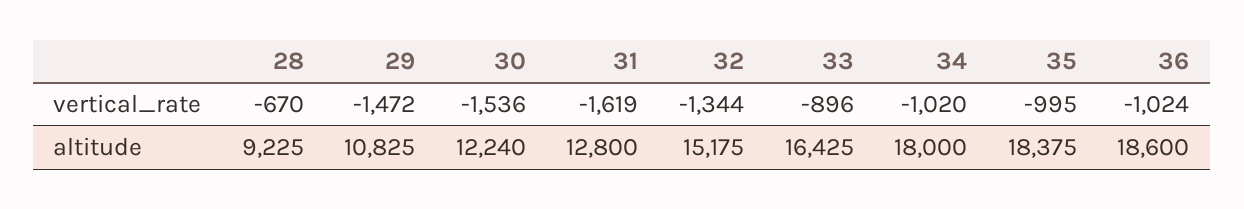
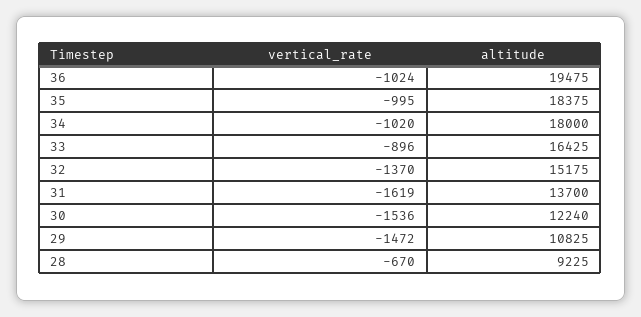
32, vertical_rate: -1344 -> -1370
31, altitude: 12800 -> 13700
36, altitude: 18600 -> 19475

